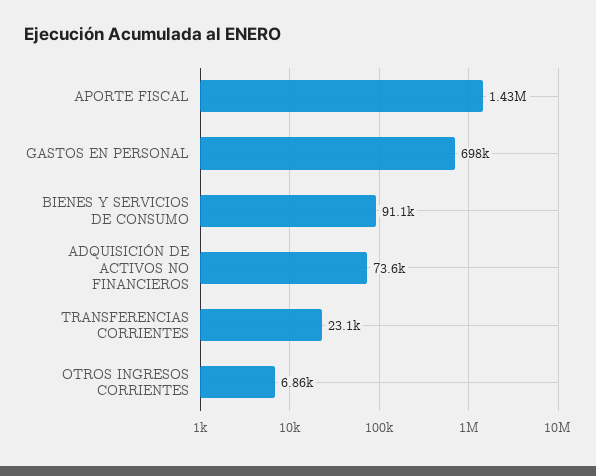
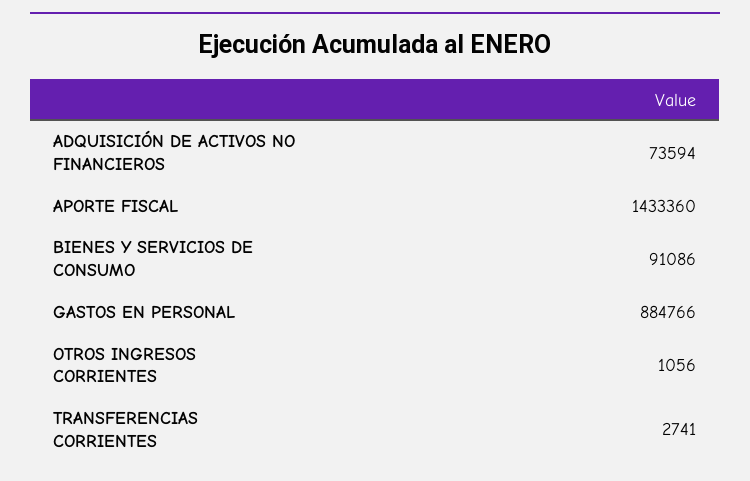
GASTOS EN PERSONAL: 698000 -> 884766
TRANSFERENCIAS CORRIENTES: 23100 -> 2741
OTROS INGRESOS CORRIENTES: 6860 -> 1056

